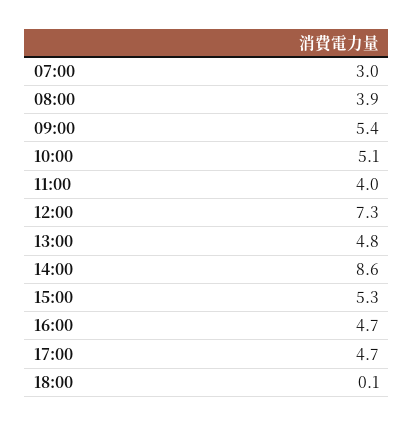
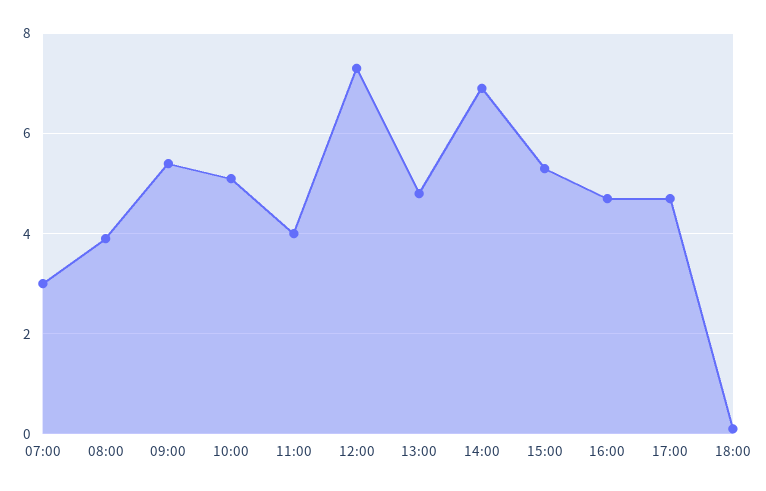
14:00: 8.6 -> 7

